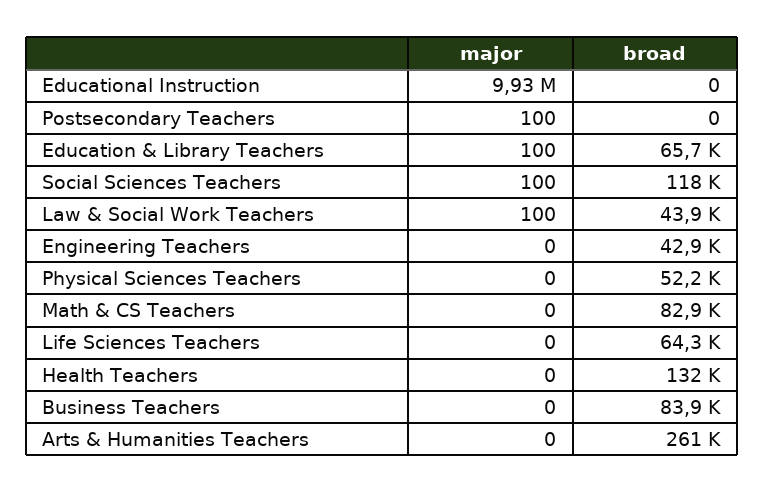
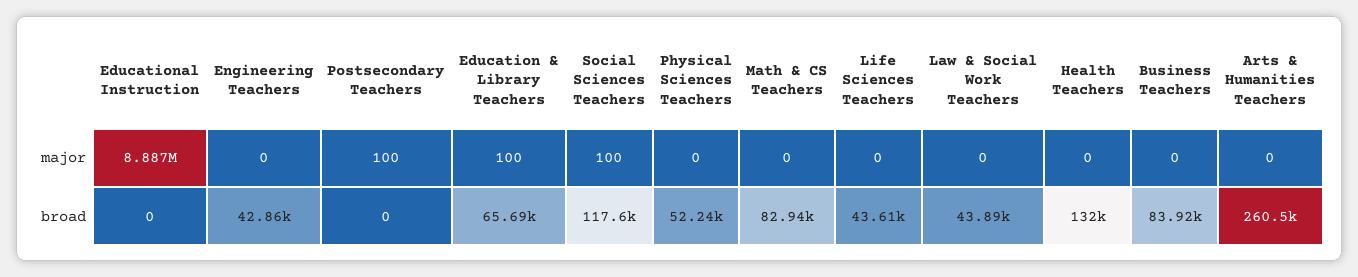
major, Educational Instruction: 9930000 -> 8887000
major, Law & Social Work Teachers: 100 -> 0
broad, Life Sciences Teachers: 64300 -> 43610

